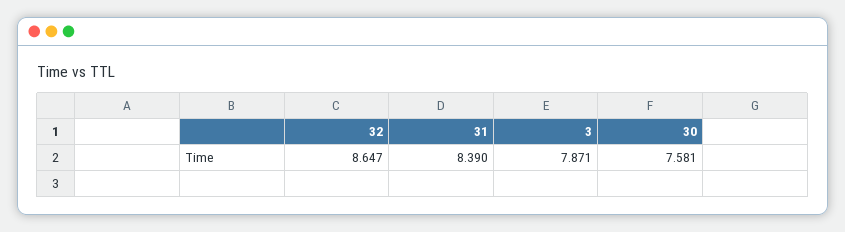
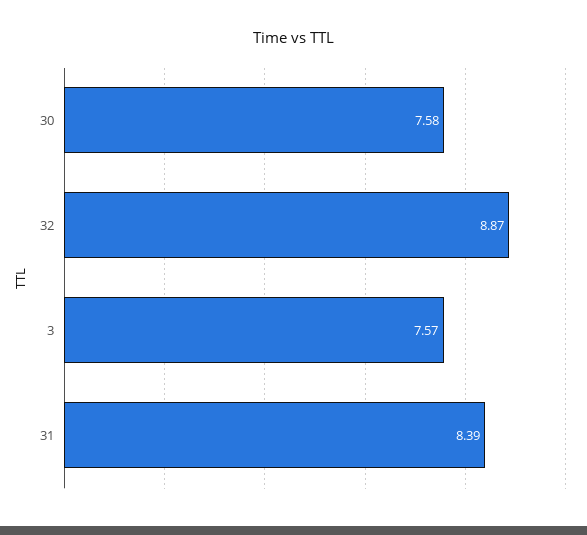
32: 8.647 -> 8.87
3: 7.871 -> 7.57

